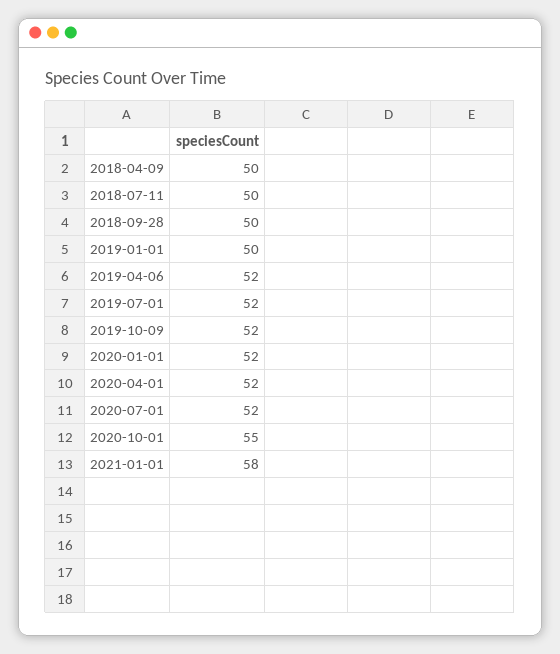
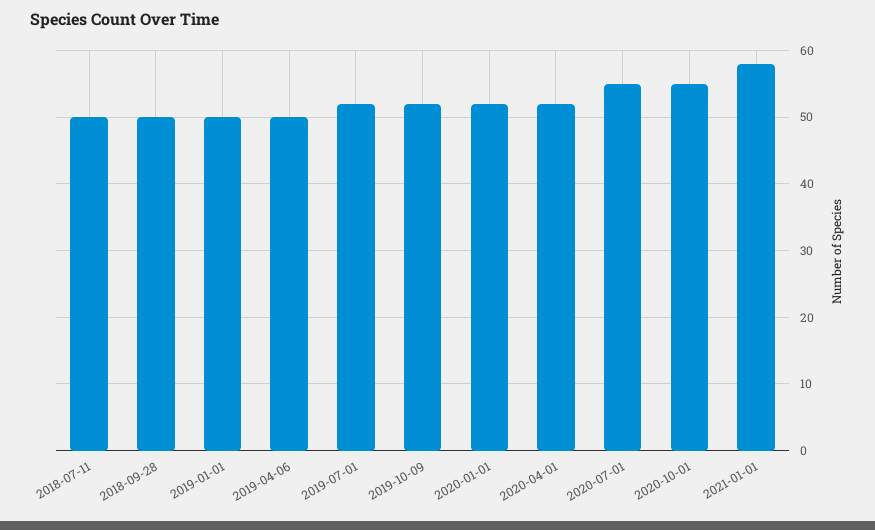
2018-04-09: 50 -> none
2019-04-06: 52 -> 50
2020-07-01: 52 -> 55

